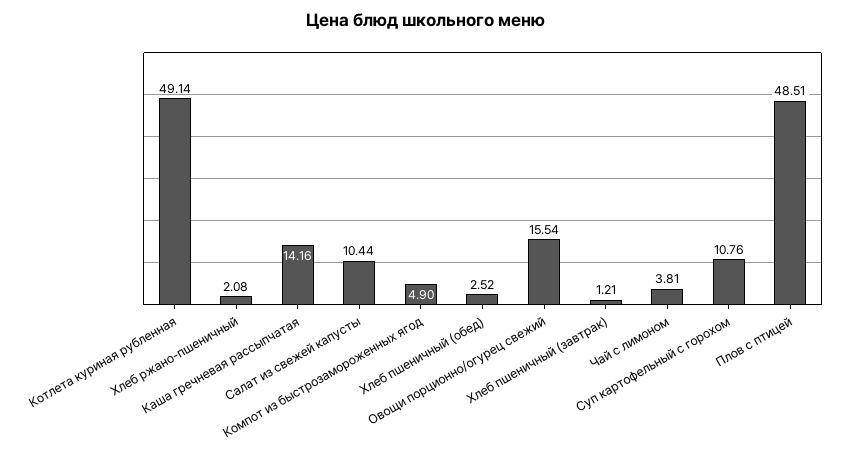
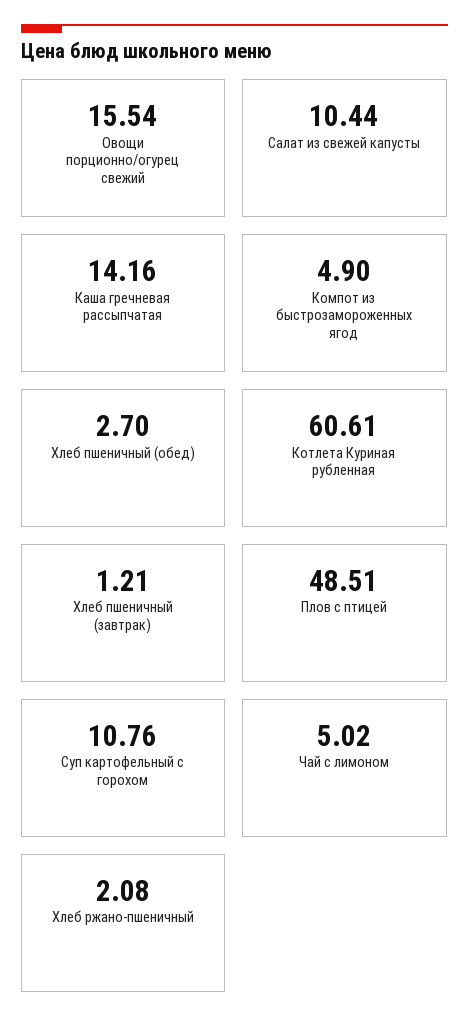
Котлета куриная рубленная: 49.14 -> 60.61
Хлеб пшеничный (обед): 2.52 -> 2.7
Чай с лимоном: 3.81 -> 5.02

